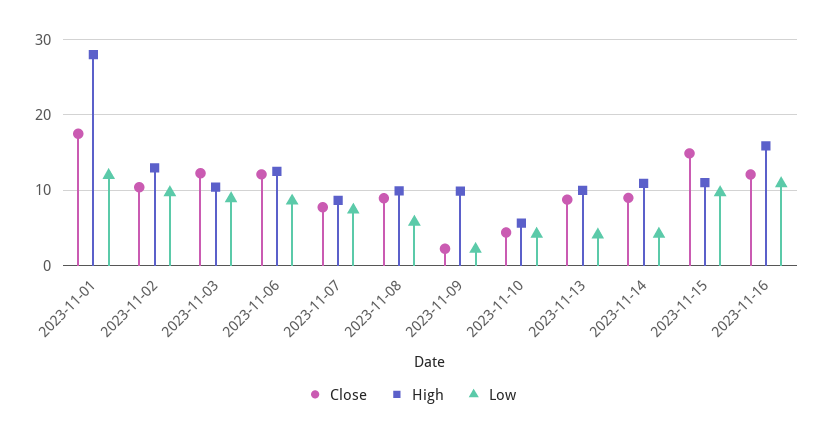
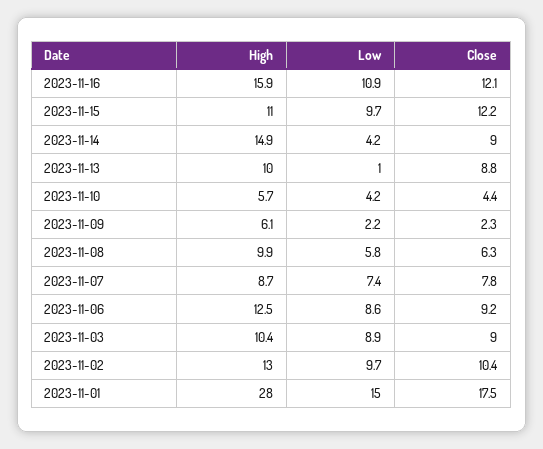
Low, 2023-11-01: 12 -> 15
Close, 2023-11-03: 12 -> 9
Close, 2023-11-06: 12 -> 9.2
Close, 2023-11-08: 9 -> 6.3
High, 2023-11-09: 10 -> 6.1
Low, 2023-11-13: 4 -> 1
High, 2023-11-14: 11 -> 14.9
Close, 2023-11-15: 15 -> 12.2

